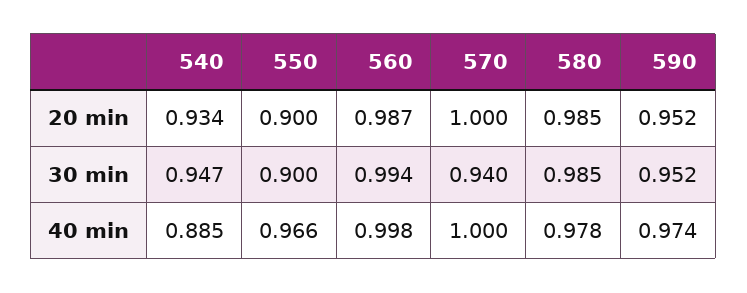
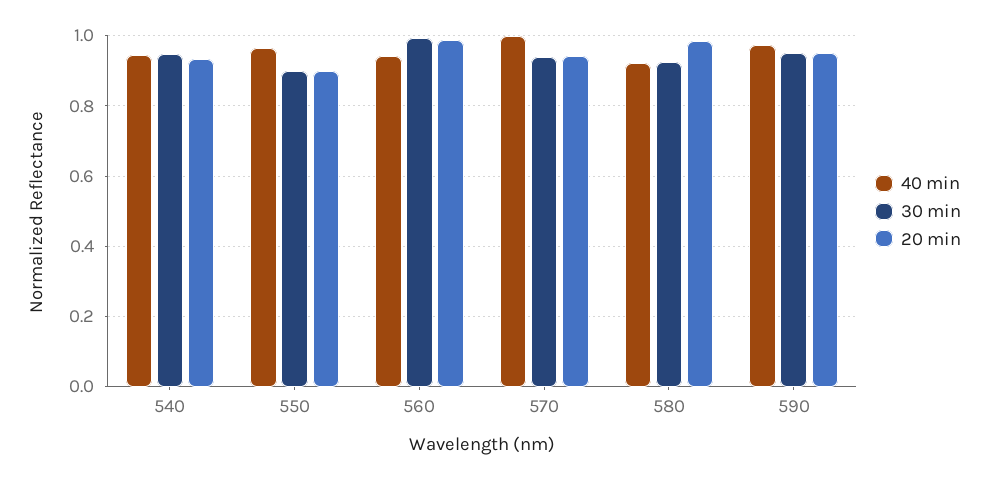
20 min, 570: 1 -> 0.94
30 min, 580: 0.985 -> 0.92
40 min, 540: 0.885 -> 0.94
40 min, 560: 0.998 -> 0.94
40 min, 580: 0.978 -> 0.92

